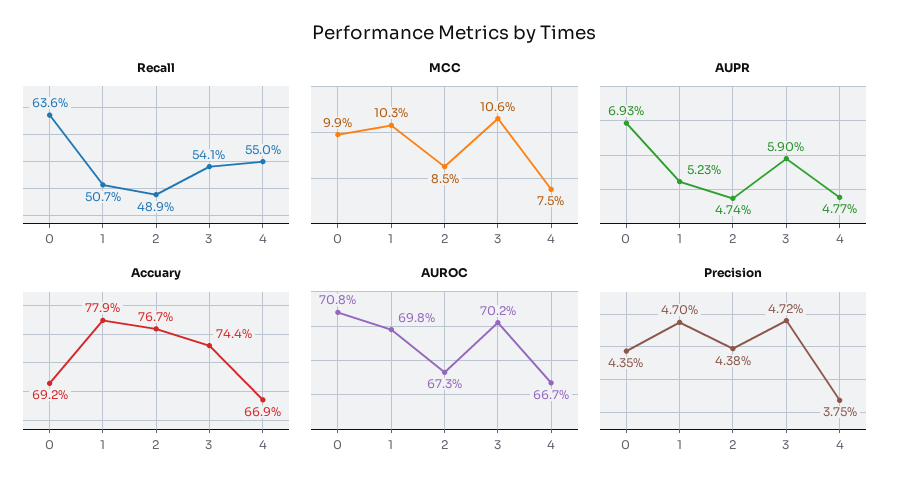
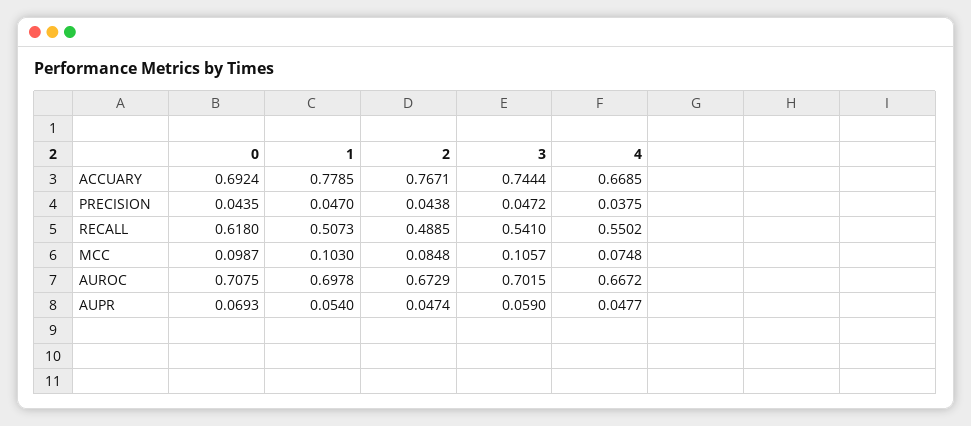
Recall, 0: 0.636 -> 0.618
AUPR, 1: 0.0523 -> 0.054

